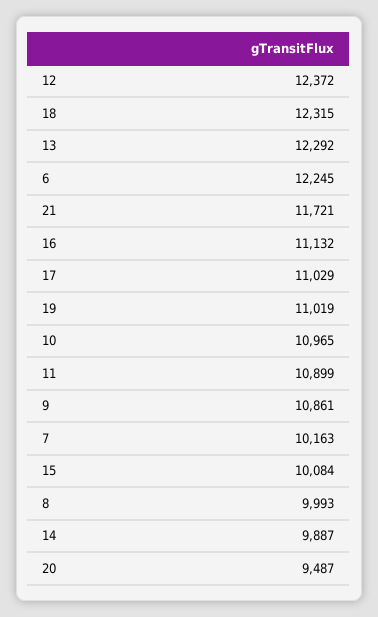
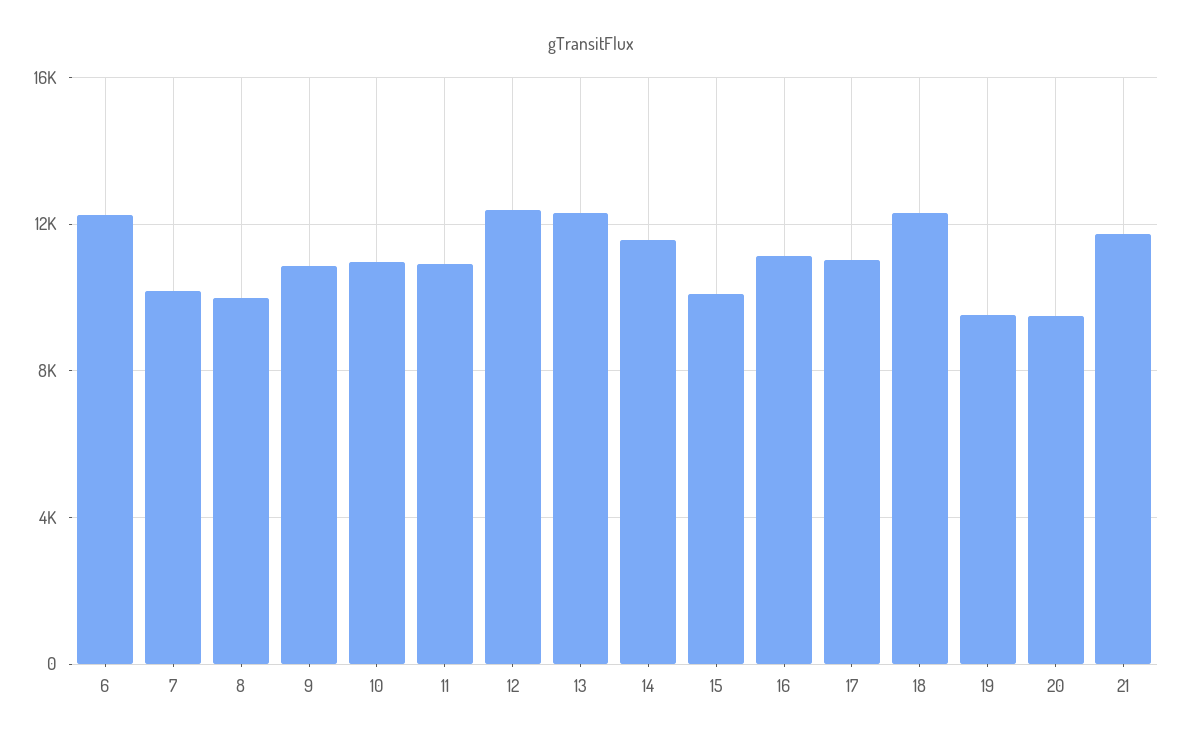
19: 11019 -> 9500
14: 9887 -> 11500

